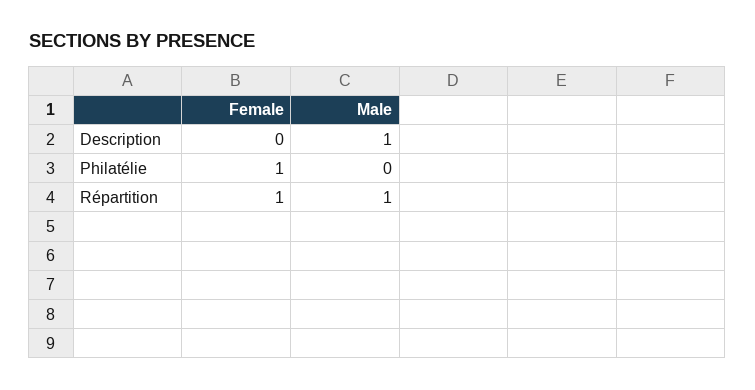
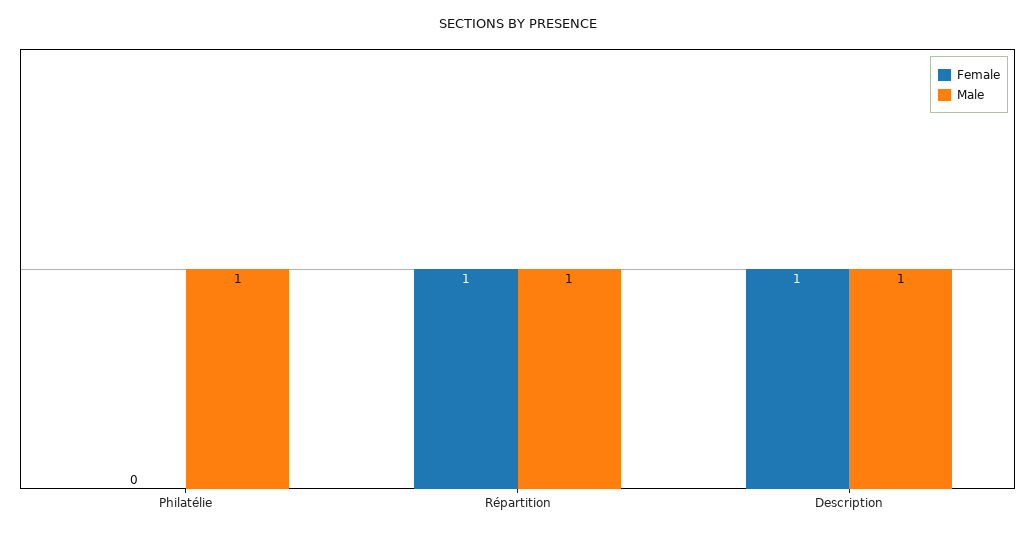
Female, Description: 0 -> 1
Female, Philatélie: 1 -> 0
Male, Philatélie: 0 -> 1

